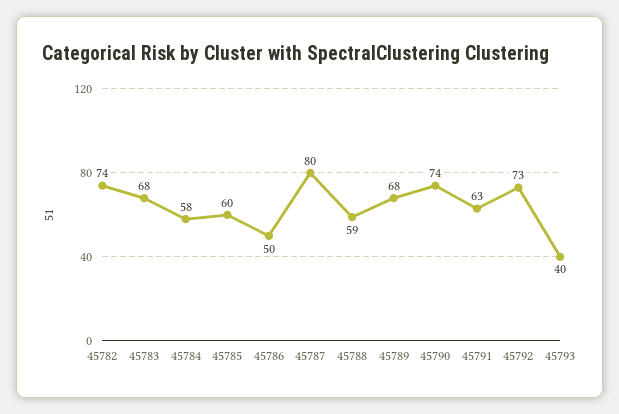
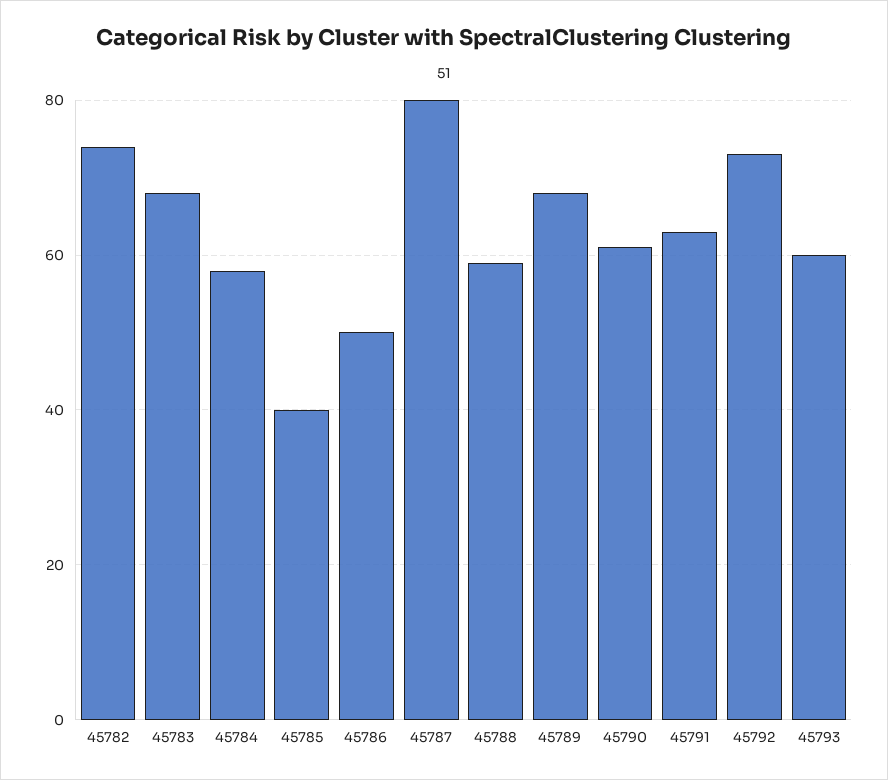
45785: 60 -> 40
45790: 74 -> 60
45793: 40 -> 60

